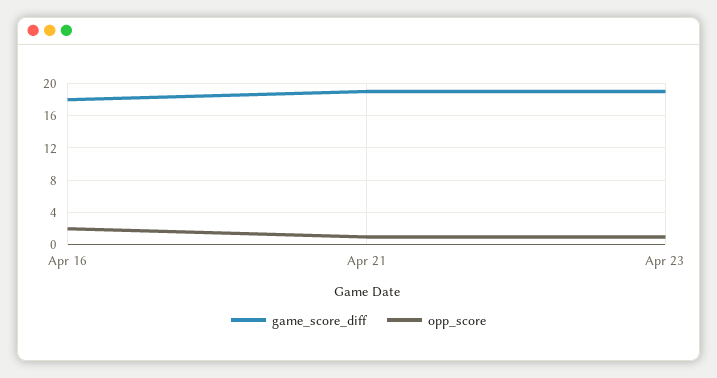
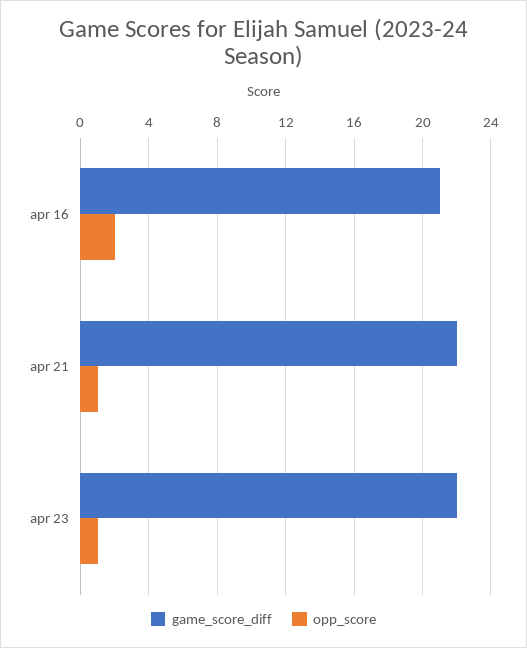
game_score_diff, Apr 16: 18 -> 21
game_score_diff, Apr 21: 19 -> 22
game_score_diff, Apr 23: 19 -> 22

